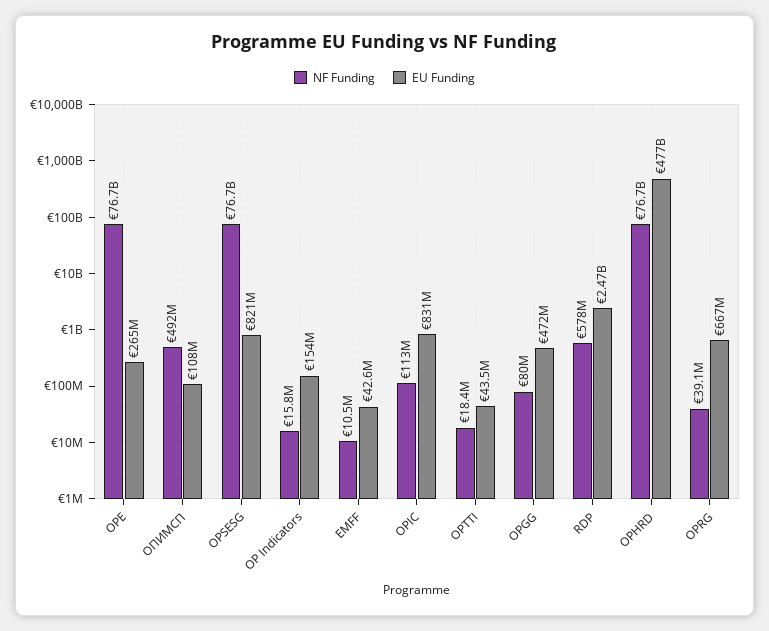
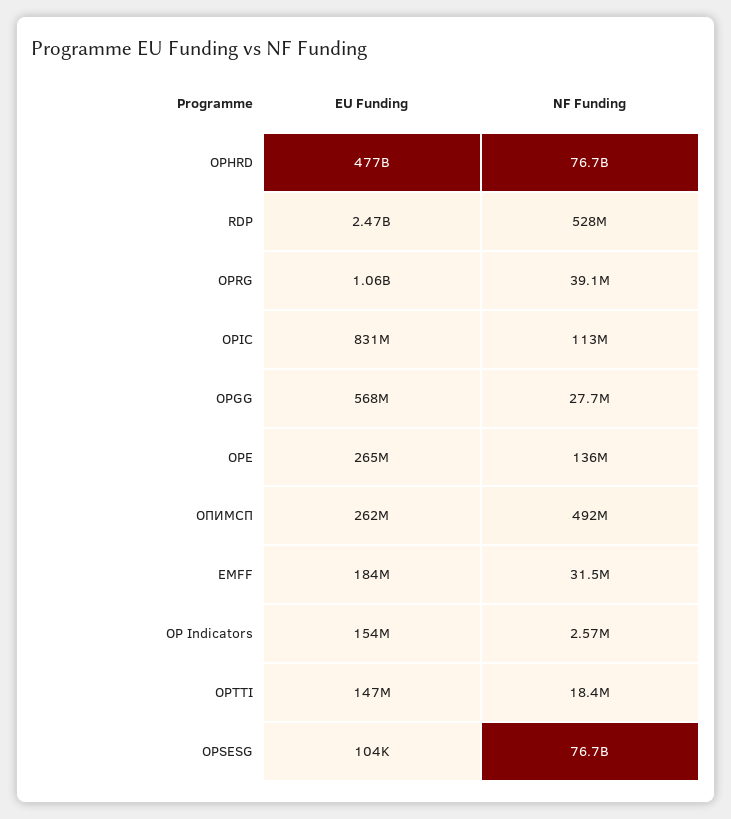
NF Funding, OPE: 76700000000 -> 136000000
EU Funding, ОПИМСП: 108000000 -> 262000000
EU Funding, OPSESG: 821000000 -> 104000
NF Funding, OP Indicators: 15800000 -> 2570000
NF Funding, EMFF: 10500000 -> 31500000
EU Funding, EMFF: 42600000 -> 184000000
EU Funding, OPTTI: 43500000 -> 147000000
NF Funding, OPGG: 80000000 -> 27700000
EU Funding, OPGG: 472000000 -> 568000000
NF Funding, RDP: 578000000 -> 528000000
EU Funding, OPRG: 667000000 -> 1060000000

